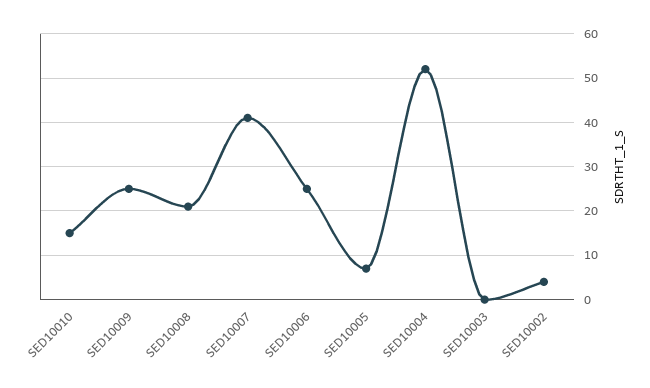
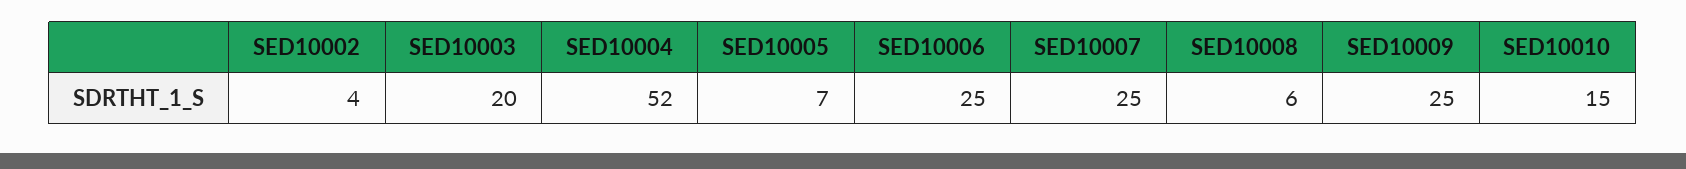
SED10008: 20 -> 6
SED10007: 40 -> 25
SED10003: 0 -> 20

